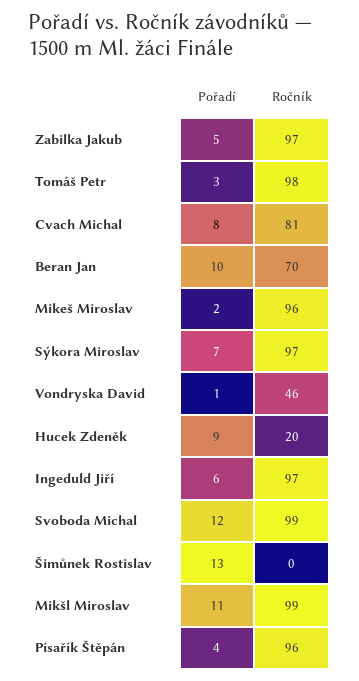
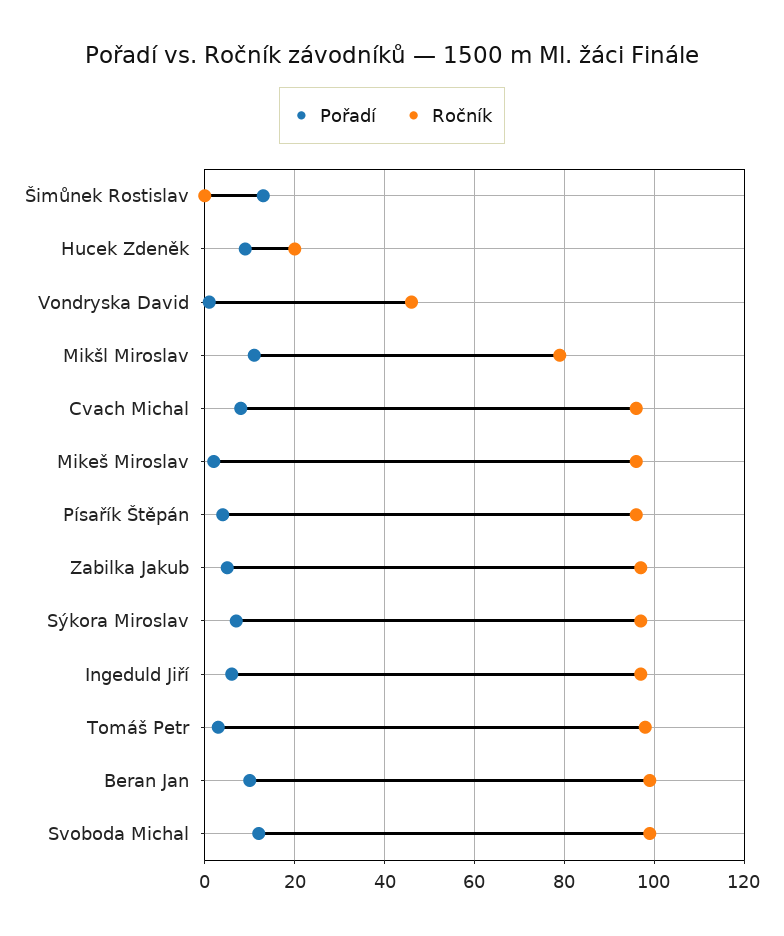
Ročník, Cvach Michal: 81 -> 95
Ročník, Beran Jan: 70 -> 100
Ročník, Mikšl Miroslav: 99 -> 80

